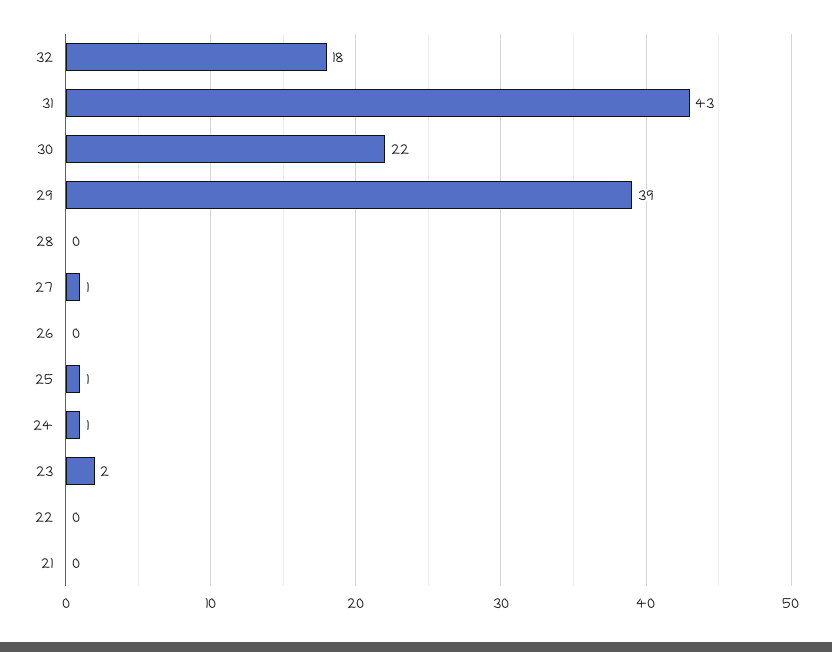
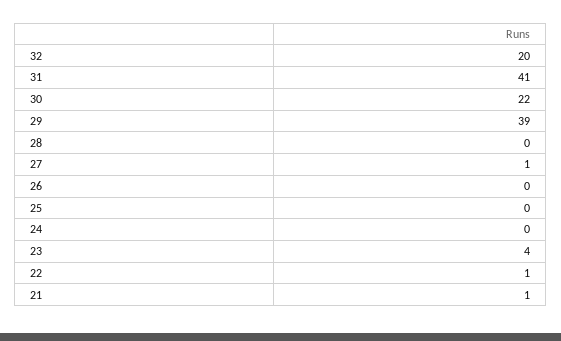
32: 18 -> 20
31: 43 -> 41
25: 1 -> 0
24: 1 -> 0
23: 2 -> 4
22: 0 -> 1
21: 0 -> 1

